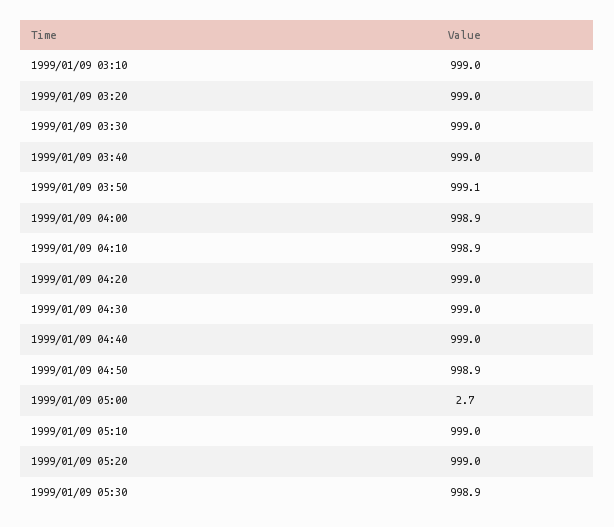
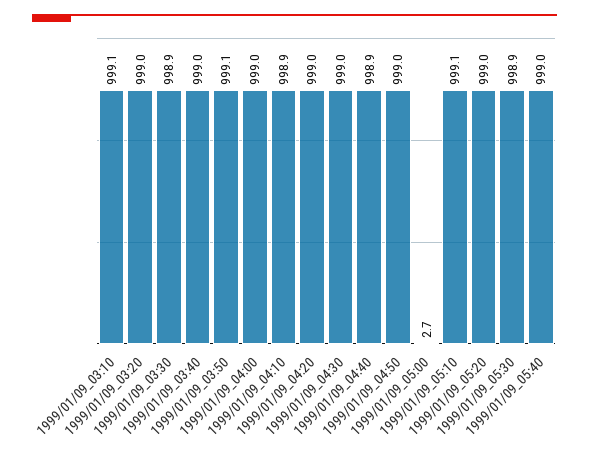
1999/01/09 03:10: 999 -> 999.1
1999/01/09 03:30: 999 -> 998.9
1999/01/09 04:00: 998.9 -> 999
1999/01/09 04:40: 999 -> 998.9
1999/01/09 04:50: 998.9 -> 999
1999/01/09 05:10: 999 -> 999.1
1999/01/09_05:40: none -> 999

